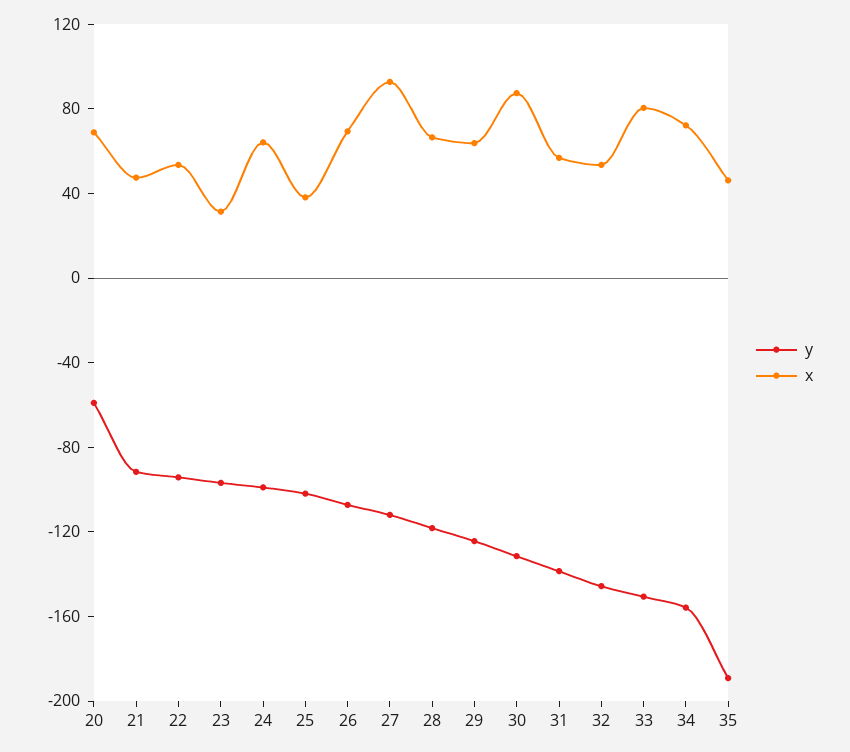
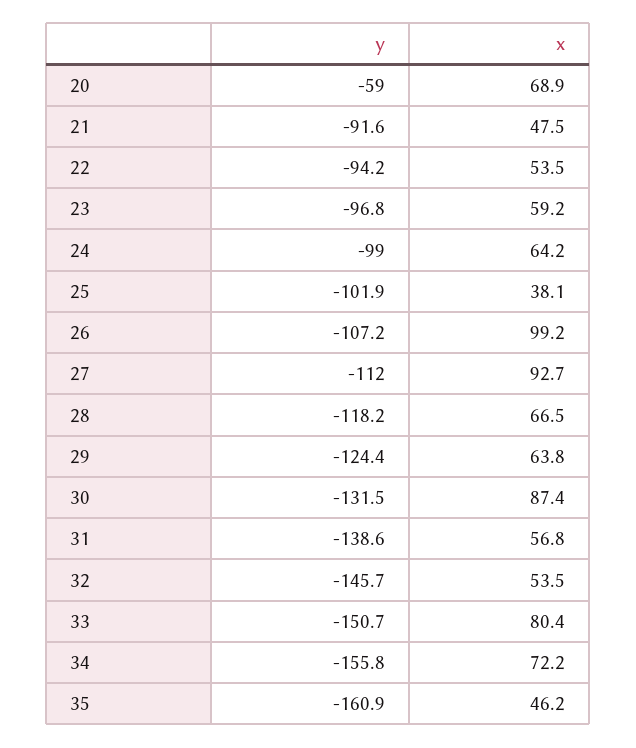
x, 23: 30 -> 59.2
x, 26: 70 -> 99.2
y, 35: -190 -> -160.9

